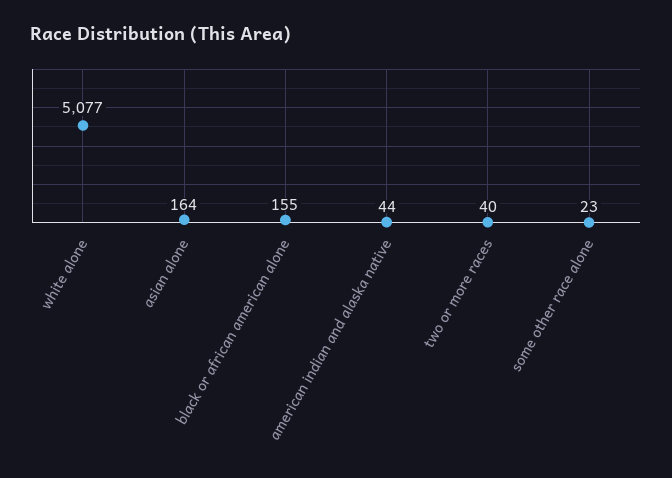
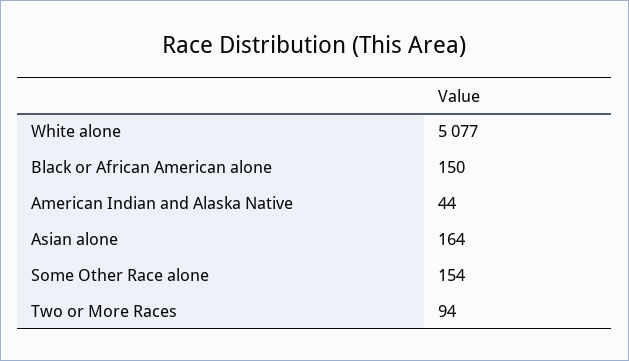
black or african american alone: 155 -> 150
two or more races: 40 -> 94
some other race alone: 23 -> 154

